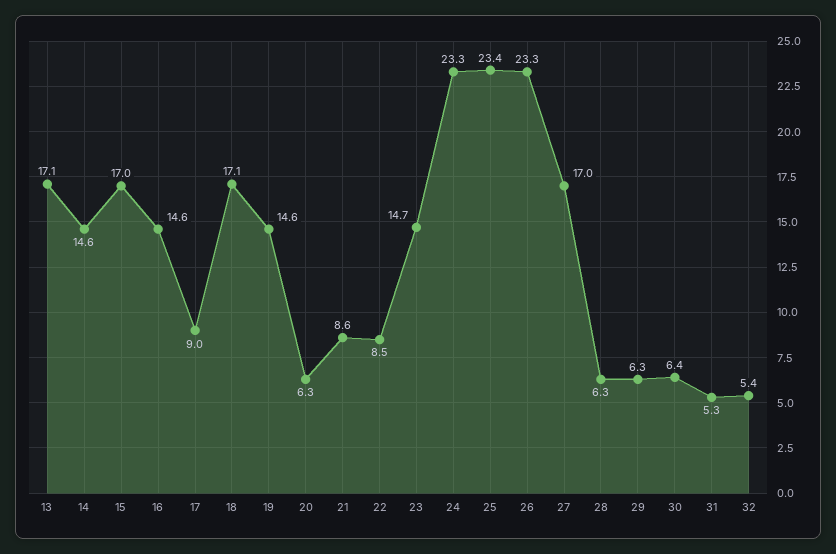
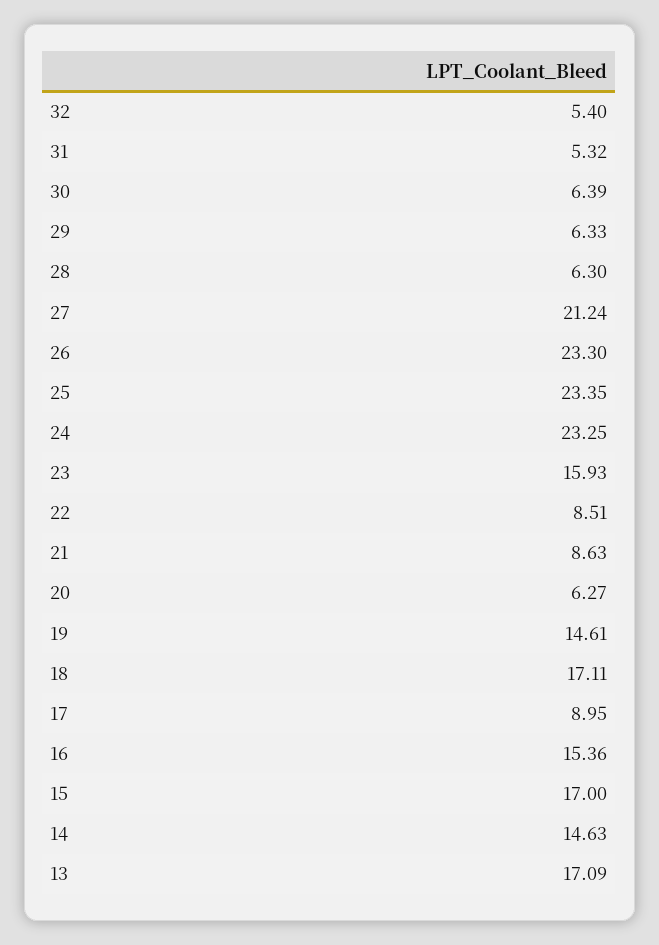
16: 14.6 -> 15.36
23: 14.7 -> 15.93
27: 17 -> 21.24

